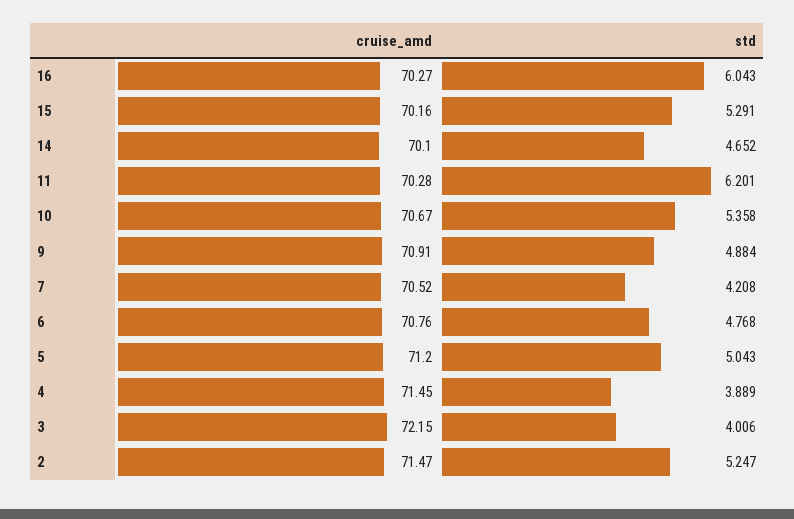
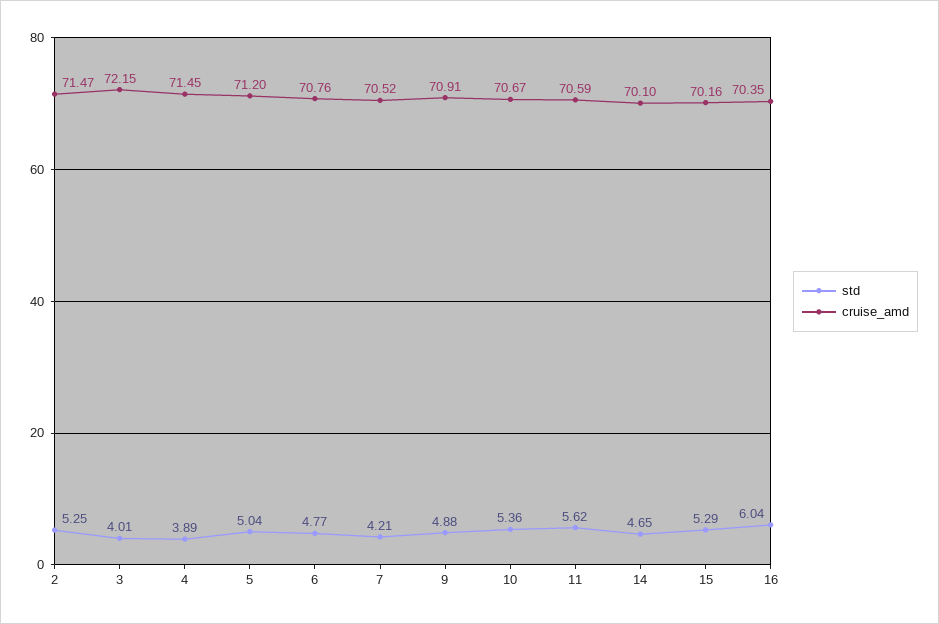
cruise_amd, 16: 70.27 -> 70.35
cruise_amd, 11: 70.28 -> 70.59
std, 11: 6.201 -> 5.62

